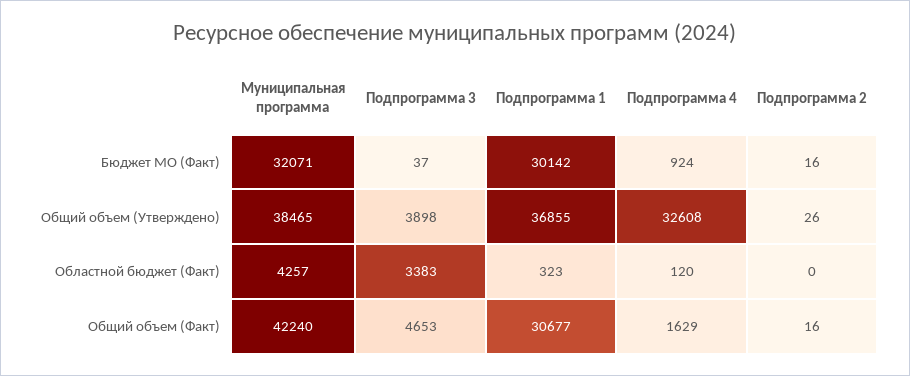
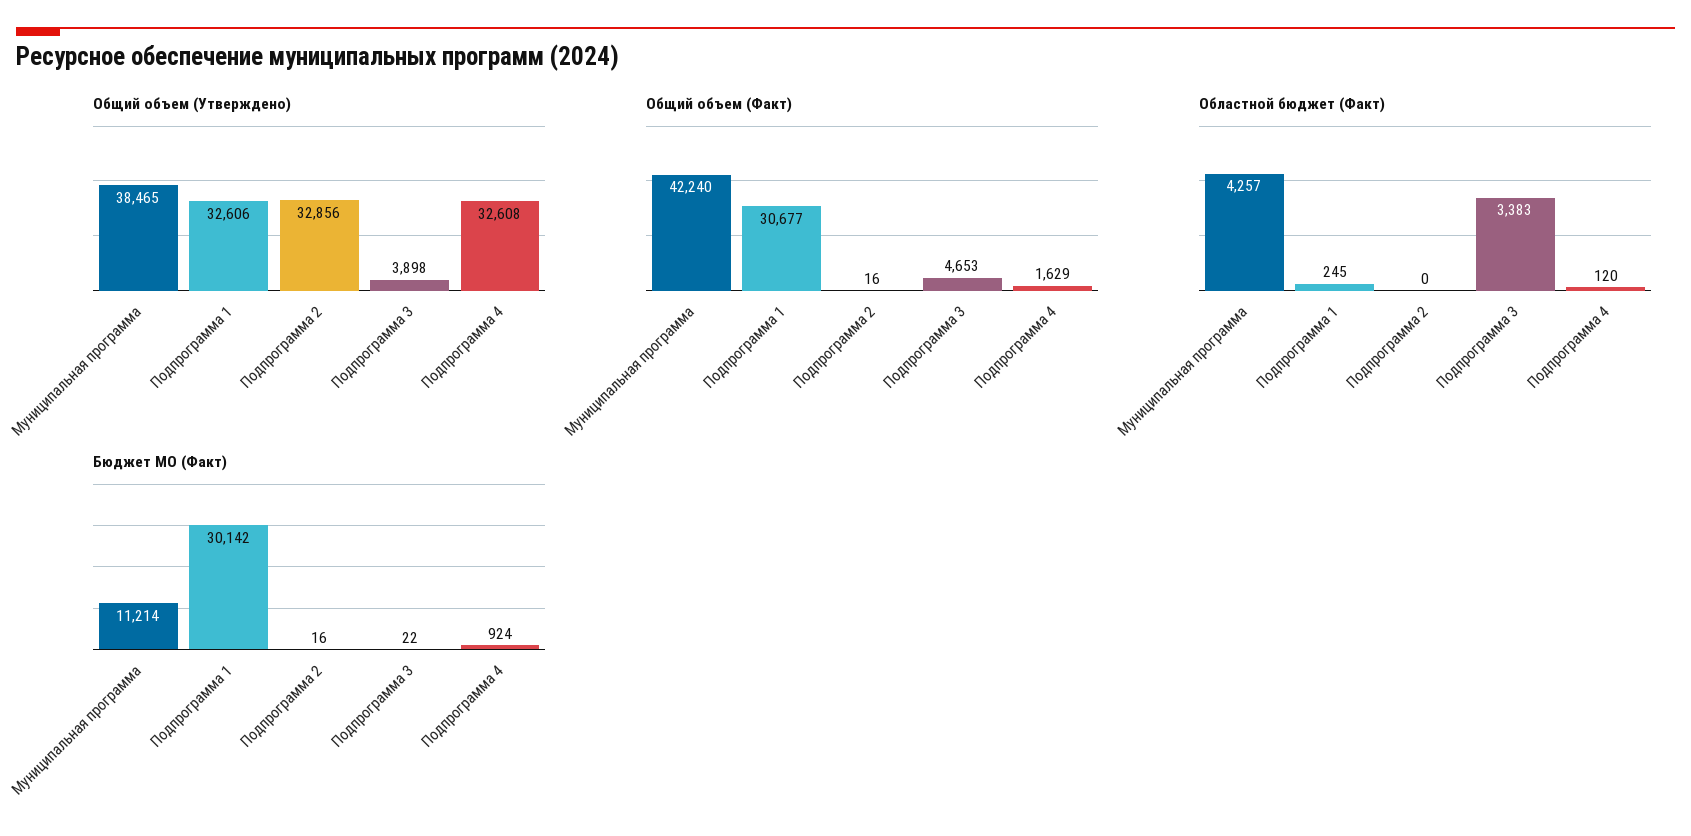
Бюджет МО (Факт), Муниципальная программа: 32071 -> 11214
Бюджет МО (Факт), Подпрограмма 3: 37 -> 22
Общий объем (Утверждено), Подпрограмма 1: 36855 -> 32606
Общий объем (Утверждено), Подпрограмма 2: 26 -> 32856
Областной бюджет (Факт), Подпрограмма 1: 323 -> 245

